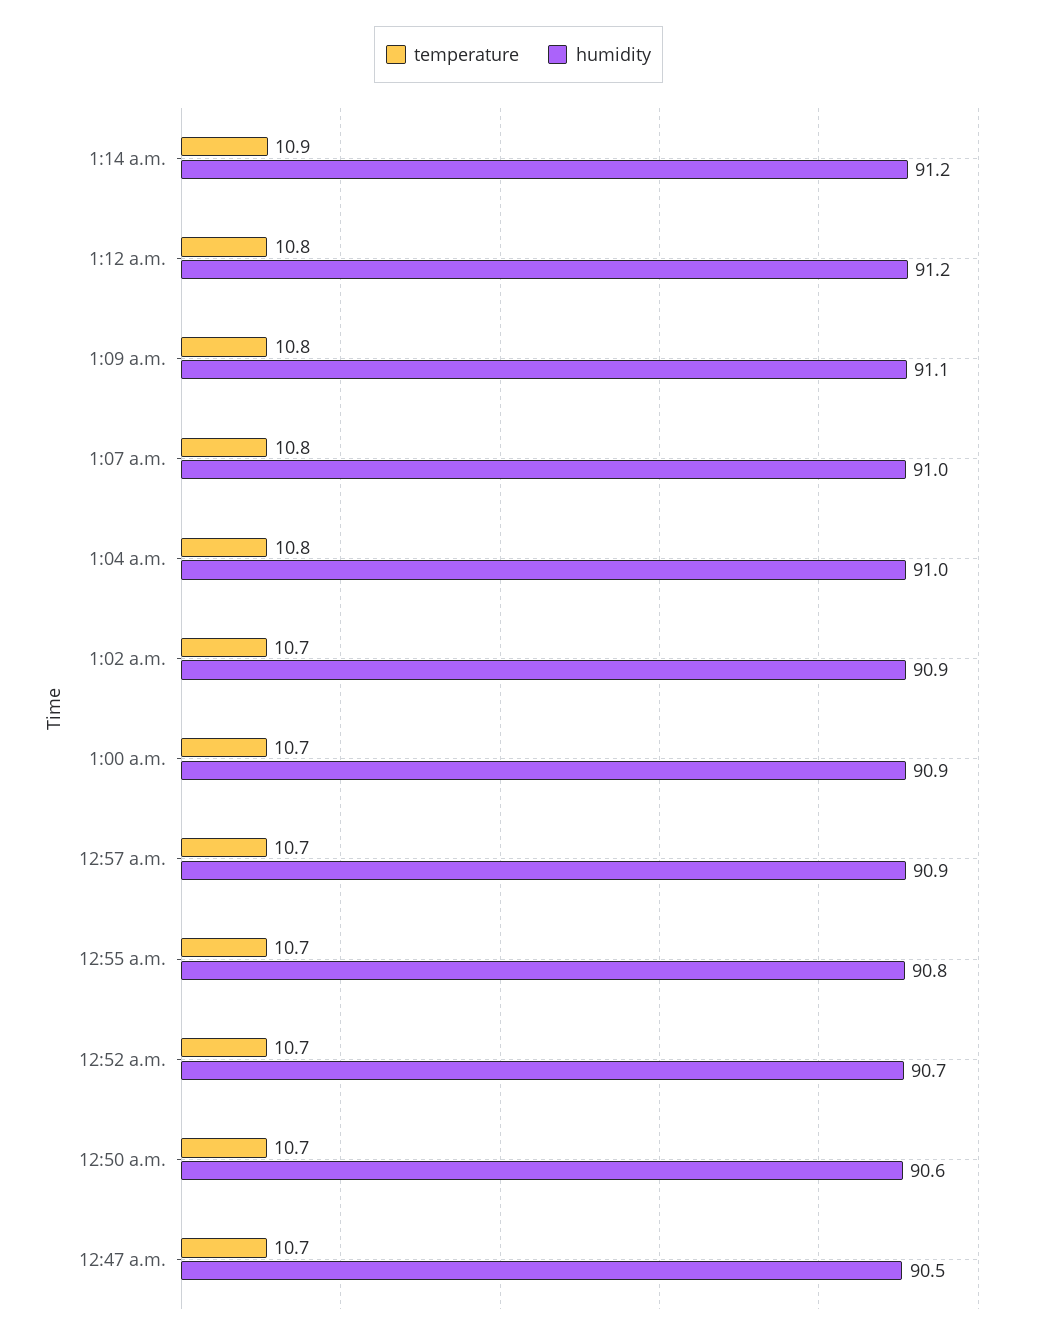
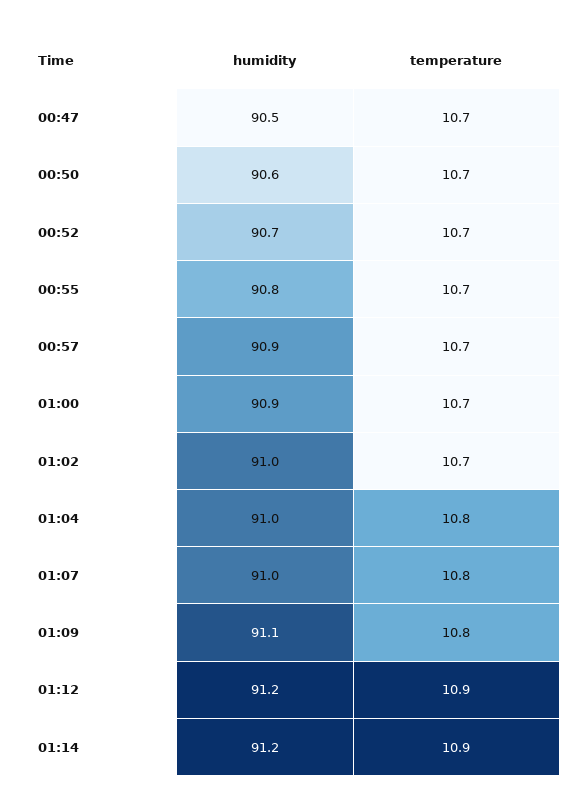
temperature, 1:12 a.m.: 10.8 -> 10.9
humidity, 1:02 a.m.: 90.9 -> 91

